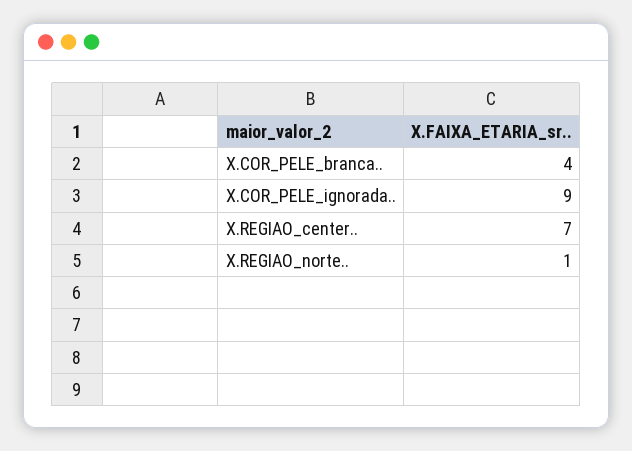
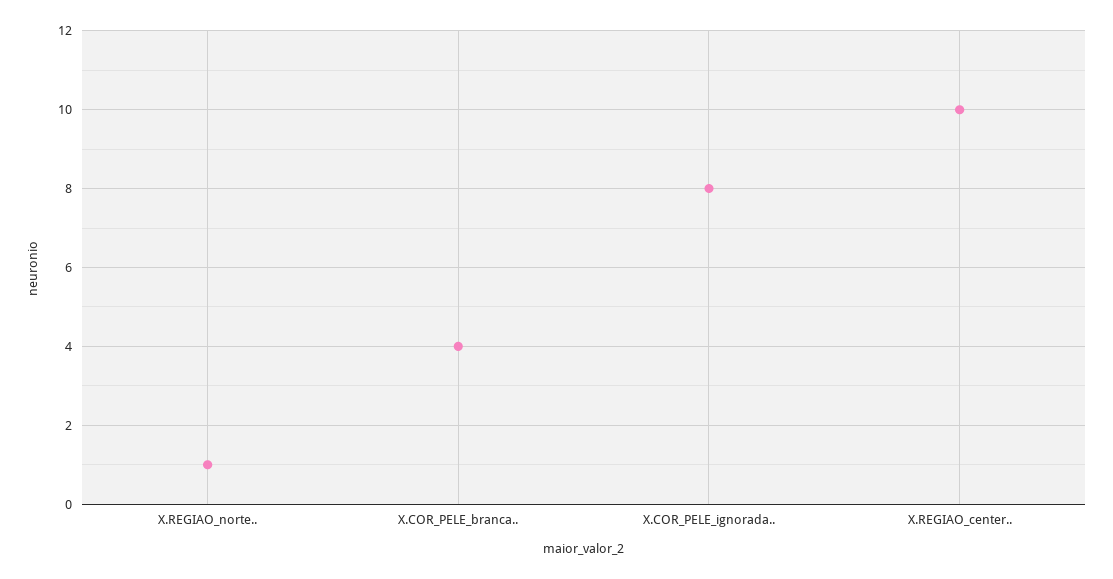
X.COR_PELE_ignorada..: 9 -> 8
X.REGIAO_center..: 7 -> 10

